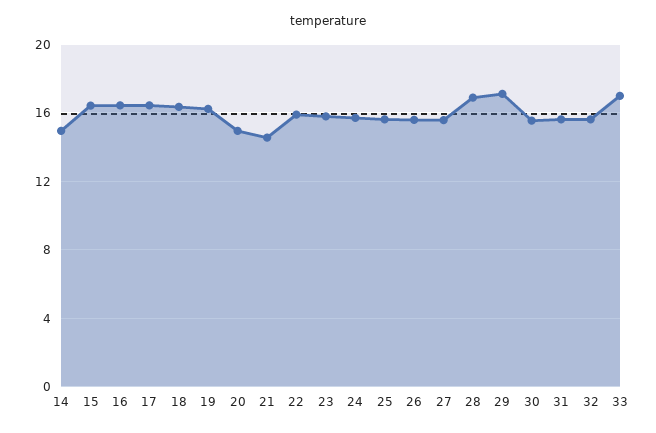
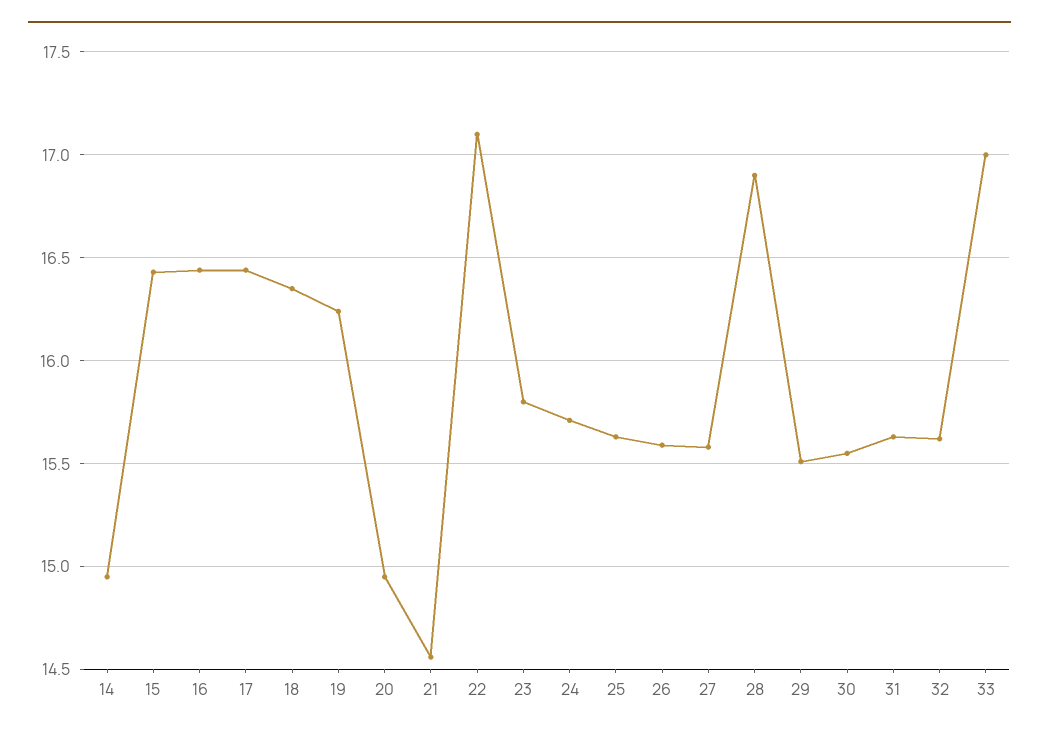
22: 16 -> 17.1
29: 17 -> 15.5

